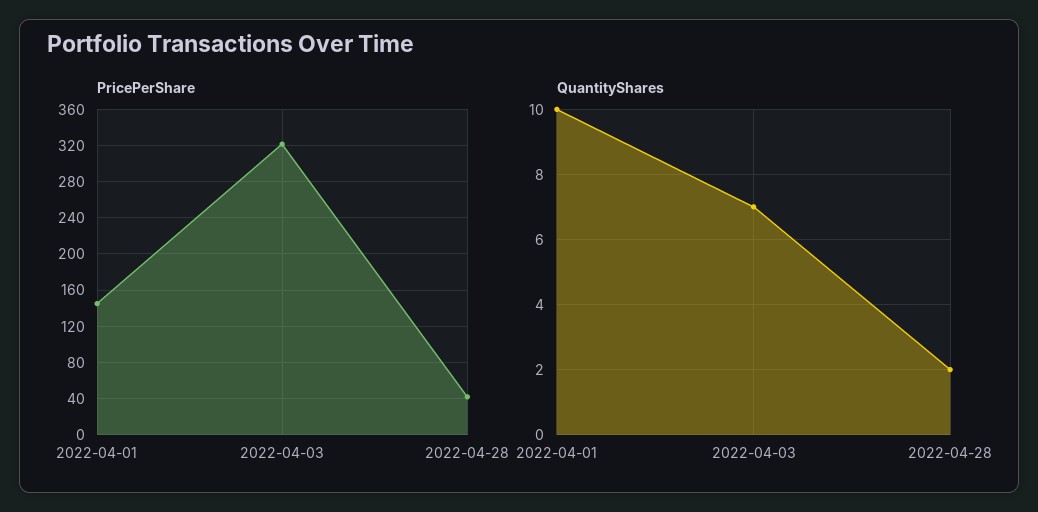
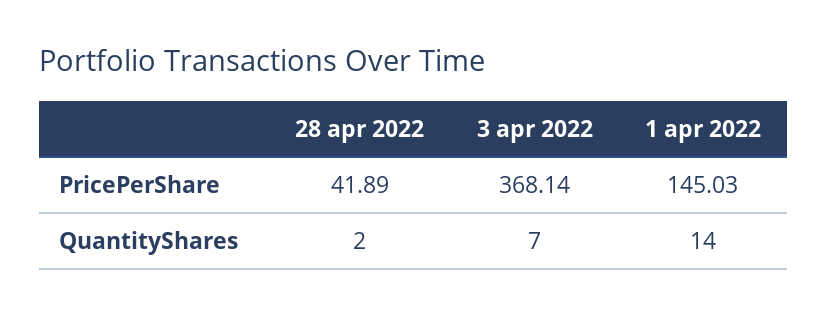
PricePerShare, 2022-04-03: 320 -> 368.14
QuantityShares, 2022-04-01: 10 -> 14

